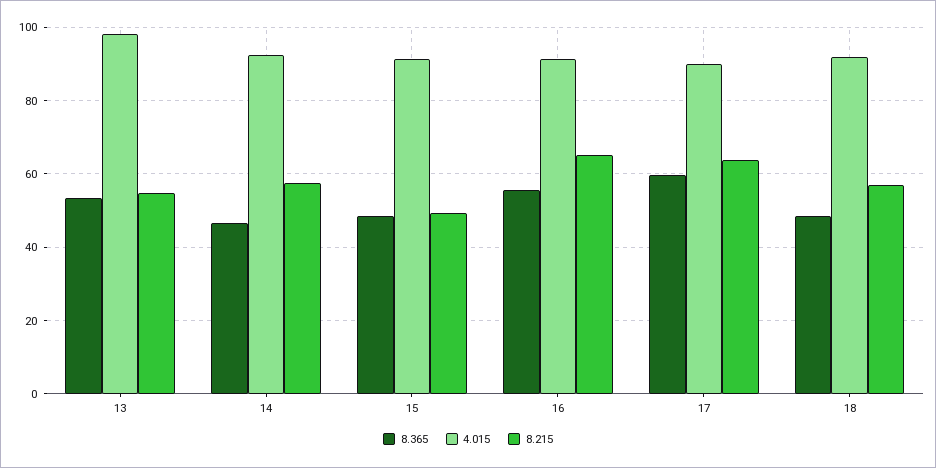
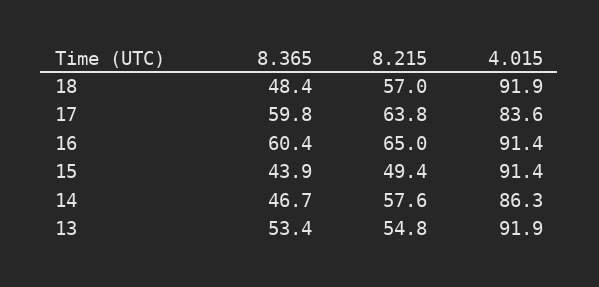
4.015, 13: 98 -> 91.9
4.015, 14: 92 -> 86.3
8.365, 15: 48 -> 43.9
8.365, 16: 56 -> 60.4
4.015, 17: 90 -> 83.6

